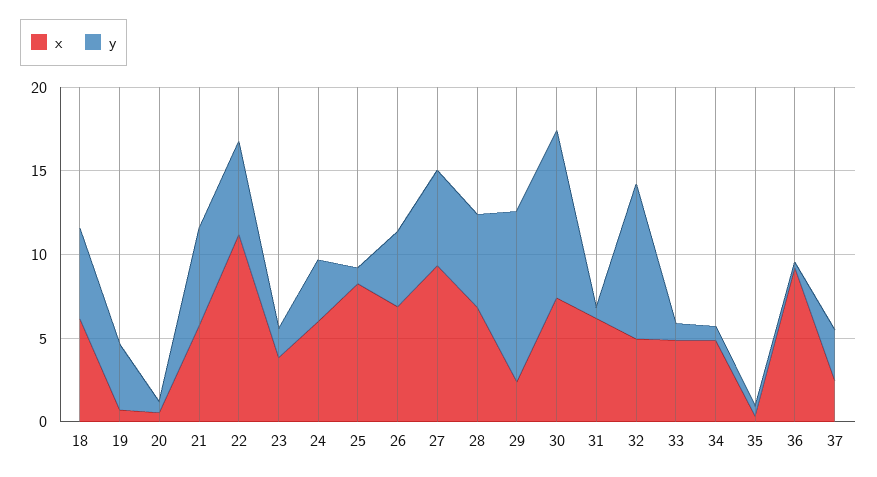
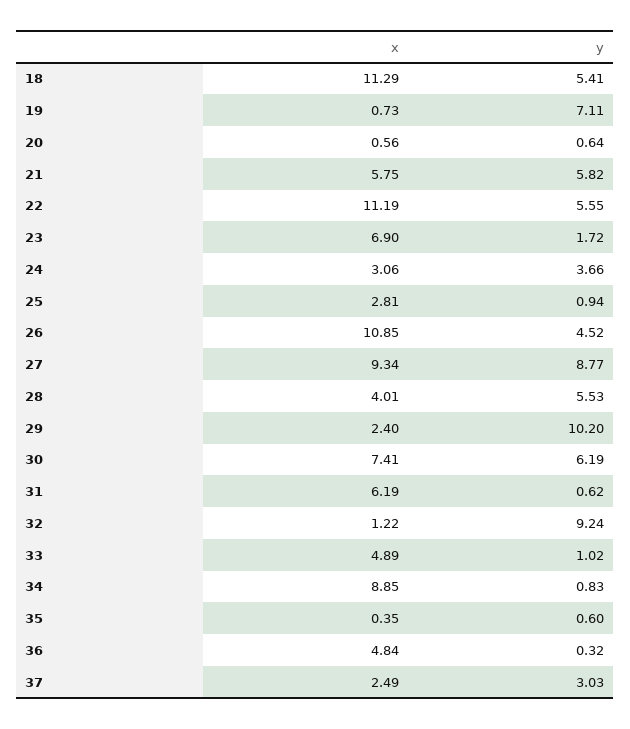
x, 18: 6 -> 11.29
y, 19: 4 -> 7.11
x, 23: 4 -> 6.9
x, 24: 6 -> 3.06
x, 25: 8 -> 2.81
x, 26: 7 -> 10.85
y, 27: 6 -> 8.77
x, 28: 7 -> 4.01
y, 30: 10 -> 6.19
x, 32: 5 -> 1.22
x, 34: 5 -> 8.85
x, 36: 9 -> 4.84

